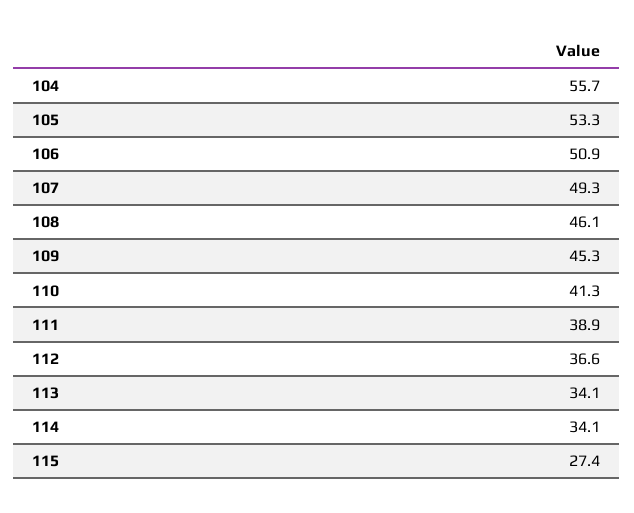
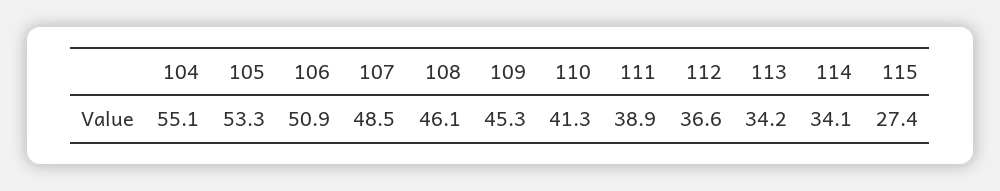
104: 55.7 -> 55.1
107: 49.3 -> 48.5
113: 34.1 -> 34.2

